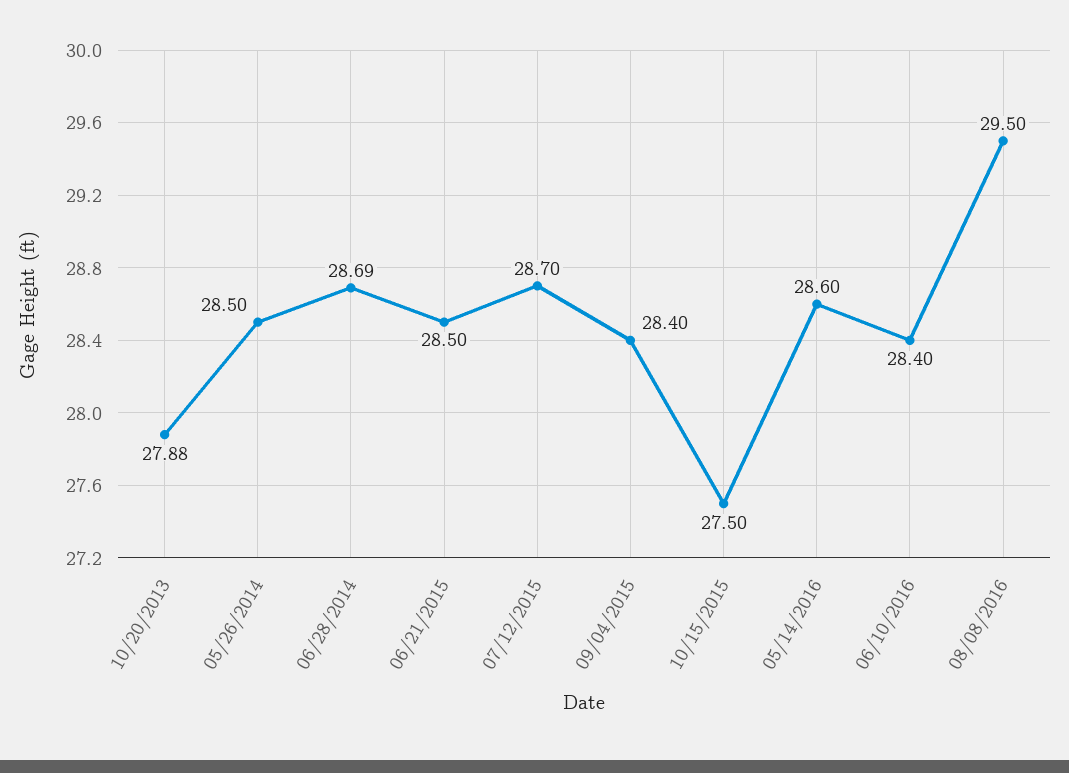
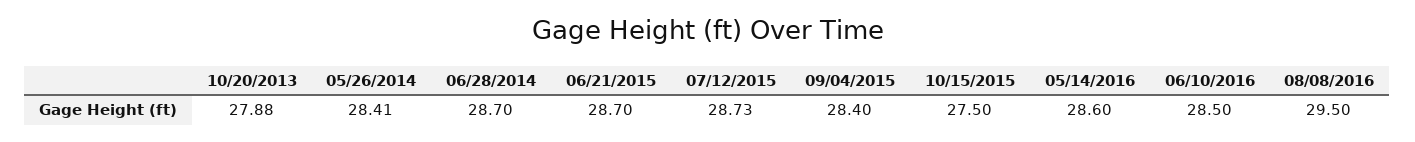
05/26/2014: 28.5 -> 28.41
06/28/2014: 28.69 -> 28.7
06/21/2015: 28.5 -> 28.7
07/12/2015: 28.7 -> 28.73
06/10/2016: 28.4 -> 28.5

